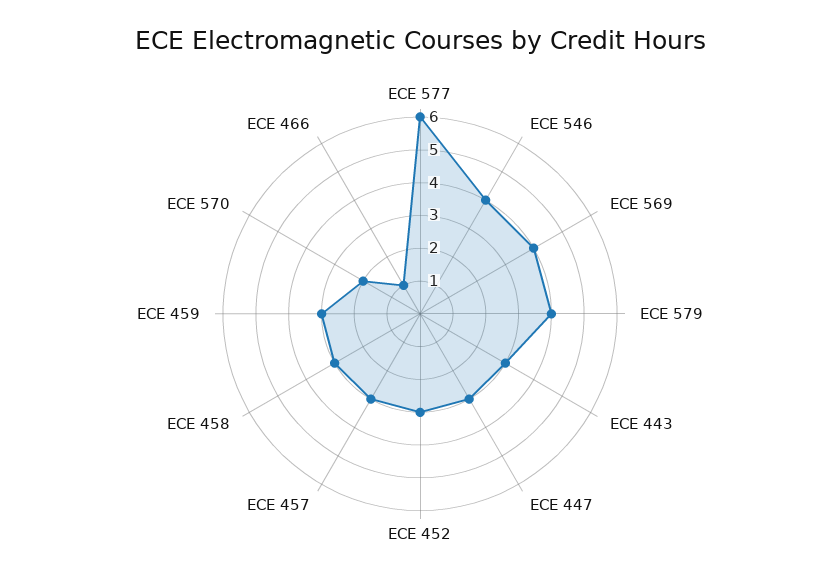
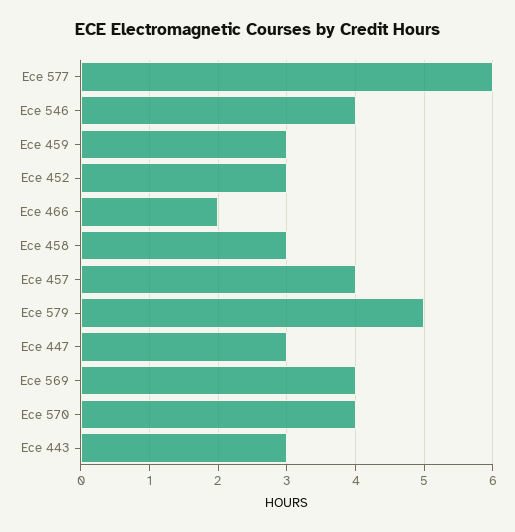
ECE 579: 4 -> 5
ECE 457: 3 -> 4
ECE 570: 2 -> 4
ECE 466: 1 -> 2

